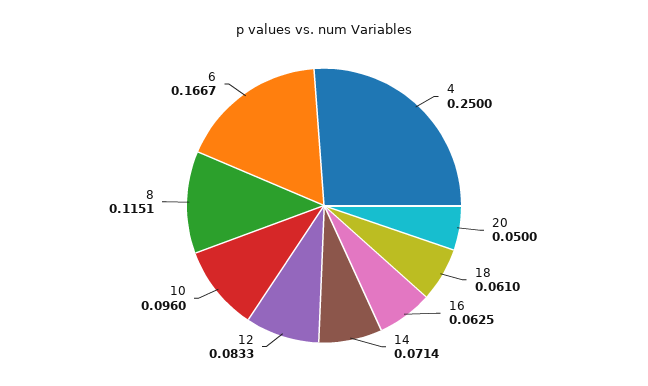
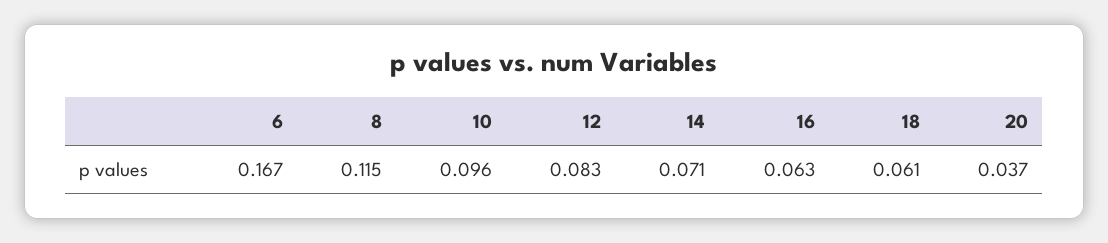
4: 0.25 -> none
20: 0.05 -> 0.037

